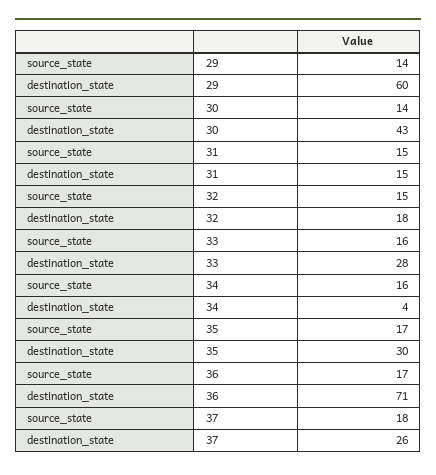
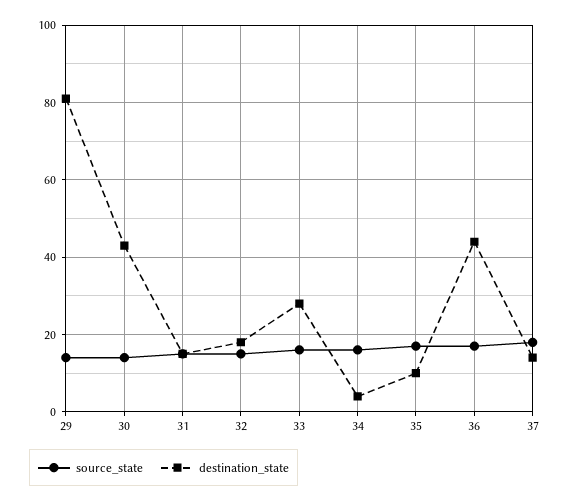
destination_state, 29: 60 -> 80
destination_state, 35: 30 -> 10
destination_state, 36: 71 -> 45
destination_state, 37: 26 -> 15

